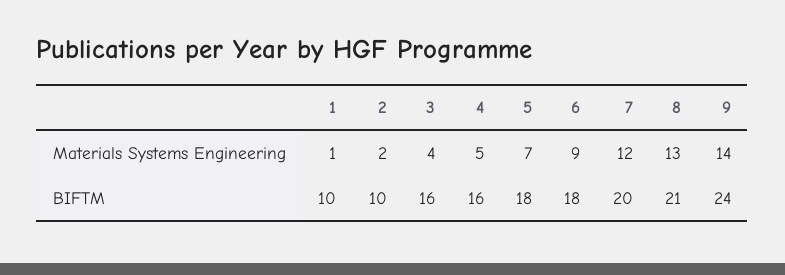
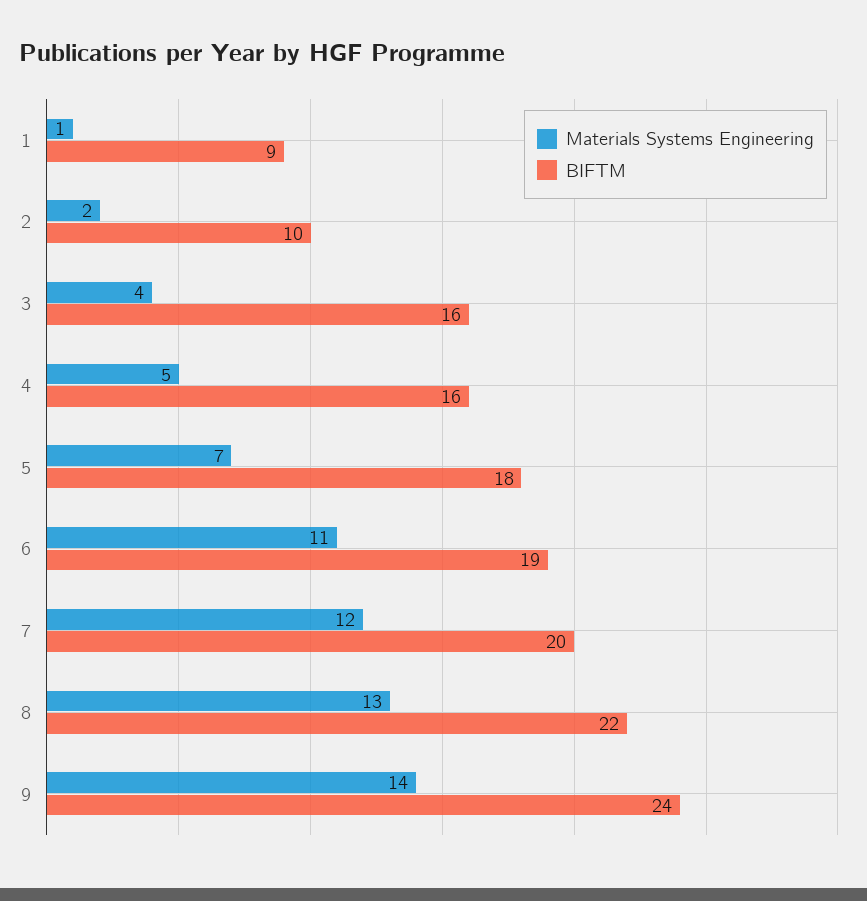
Materials Systems Engineering, 6: 9 -> 11
BIFTM, 1: 10 -> 9
BIFTM, 6: 18 -> 19
BIFTM, 8: 21 -> 22

